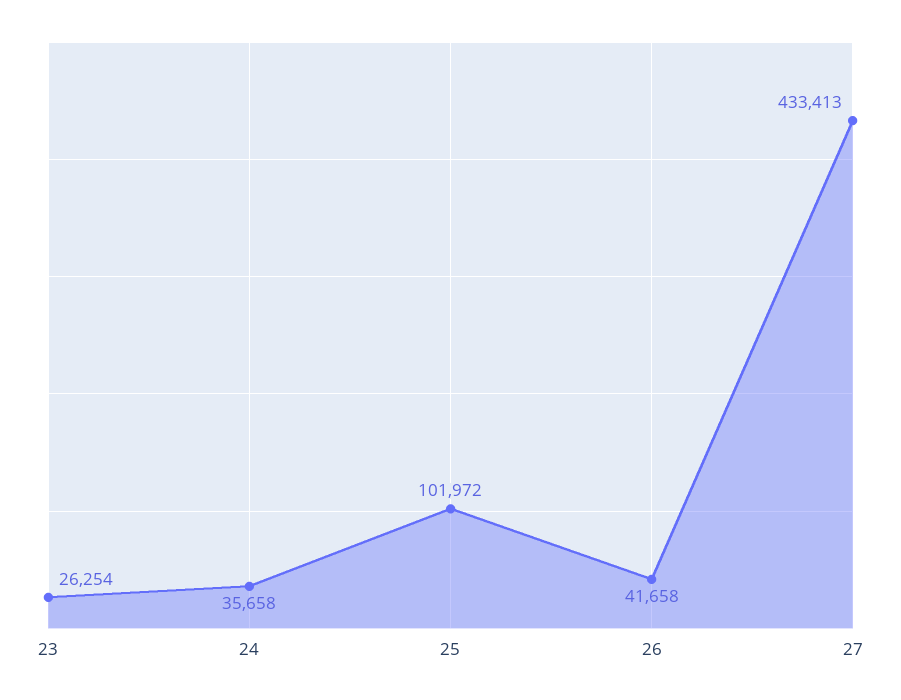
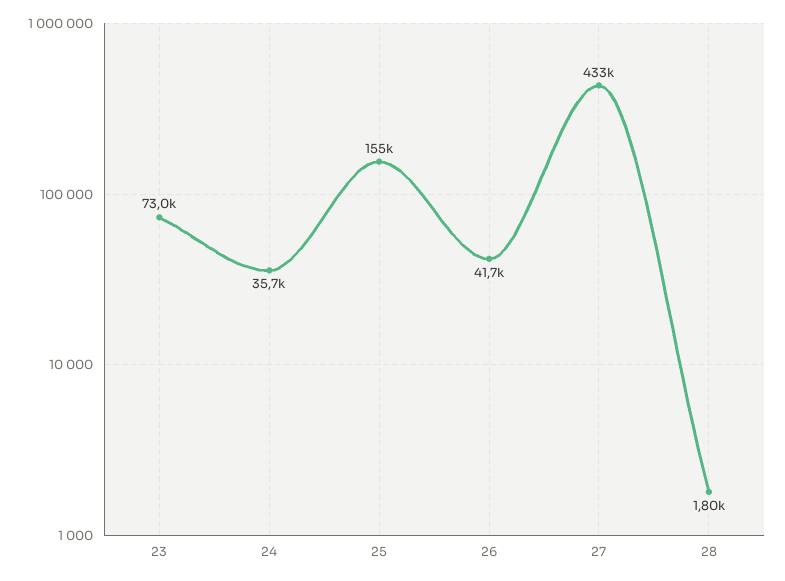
23: 26254 -> 73000
25: 101972 -> 155000
28: none -> 1800

